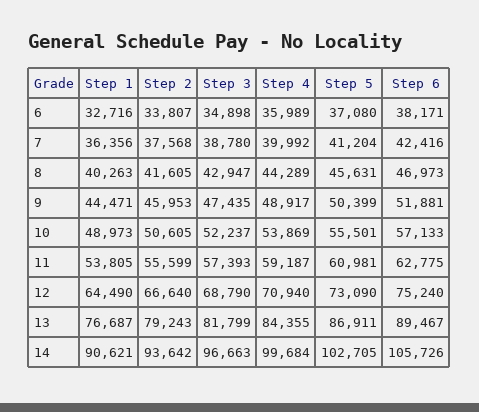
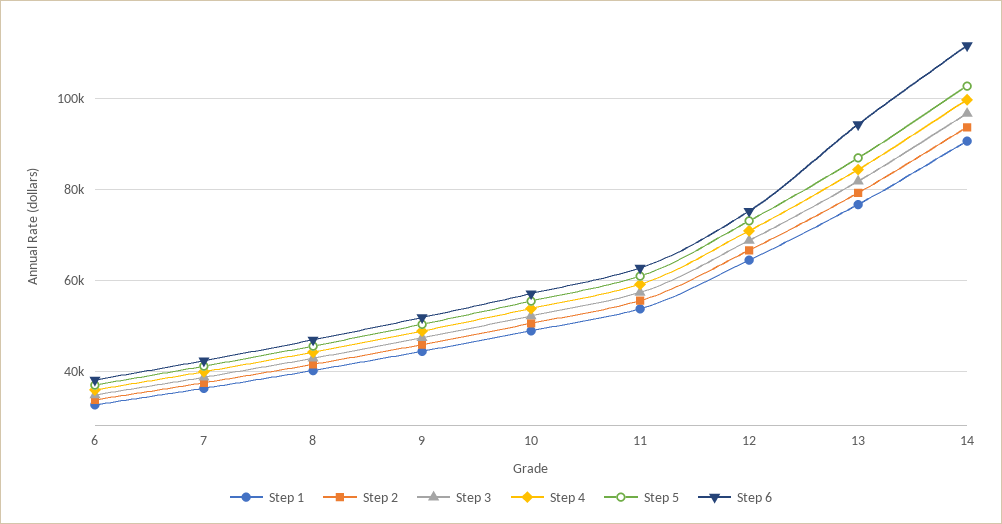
Step 6, 13: 89467 -> 94000
Step 6, 14: 105726 -> 112000

